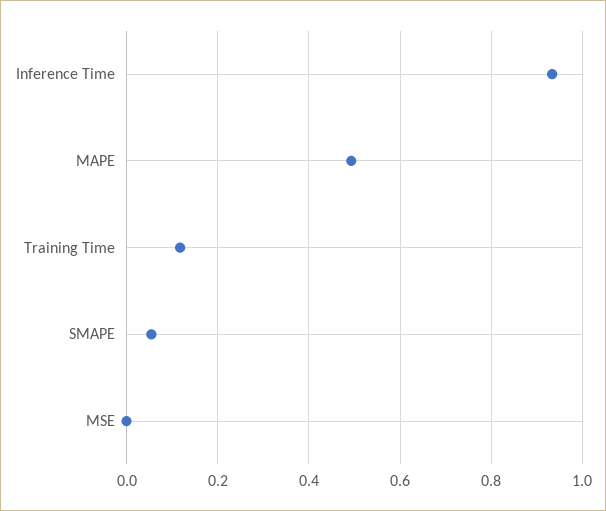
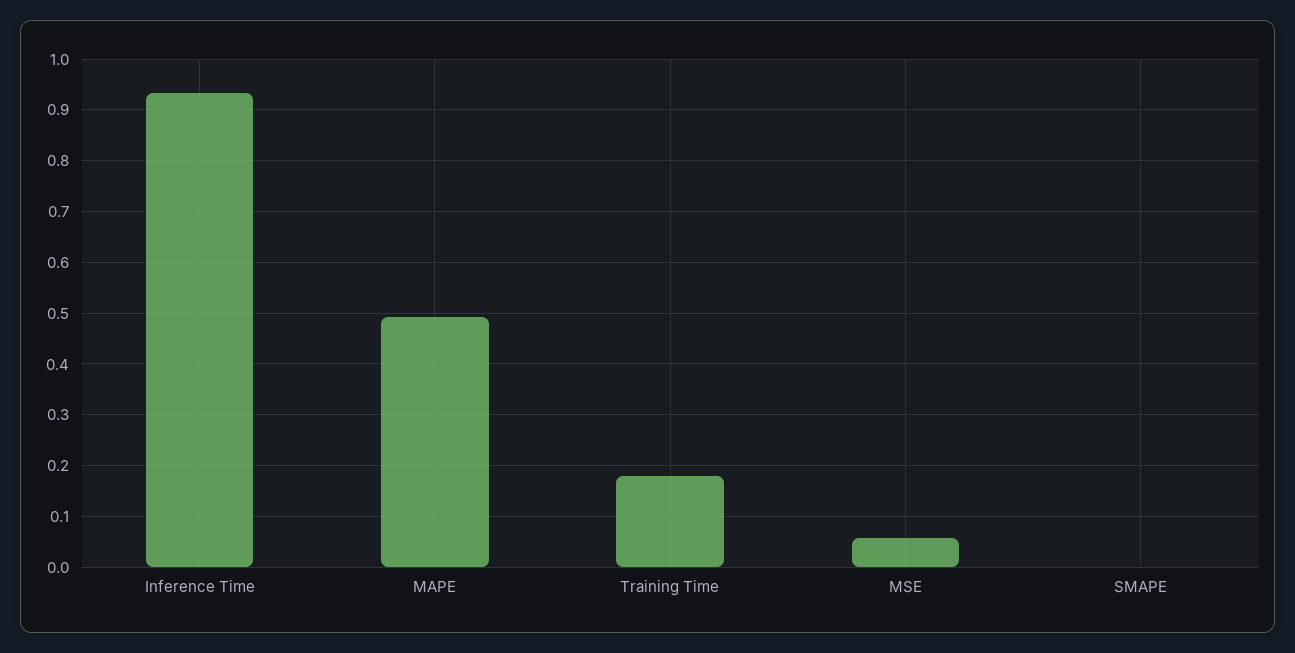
Training Time: 0.12 -> 0.18
SMAPE: 0.06 -> 0
MSE: 0 -> 0.06

